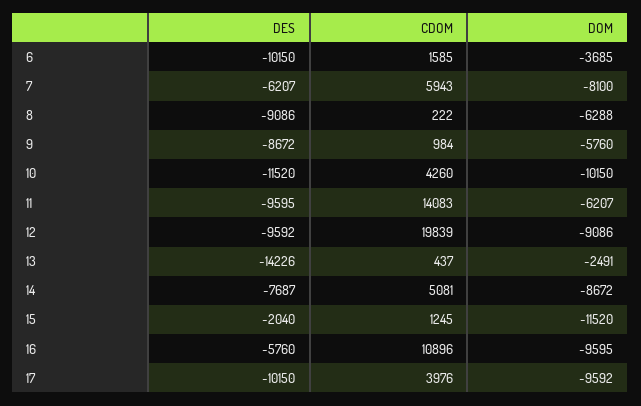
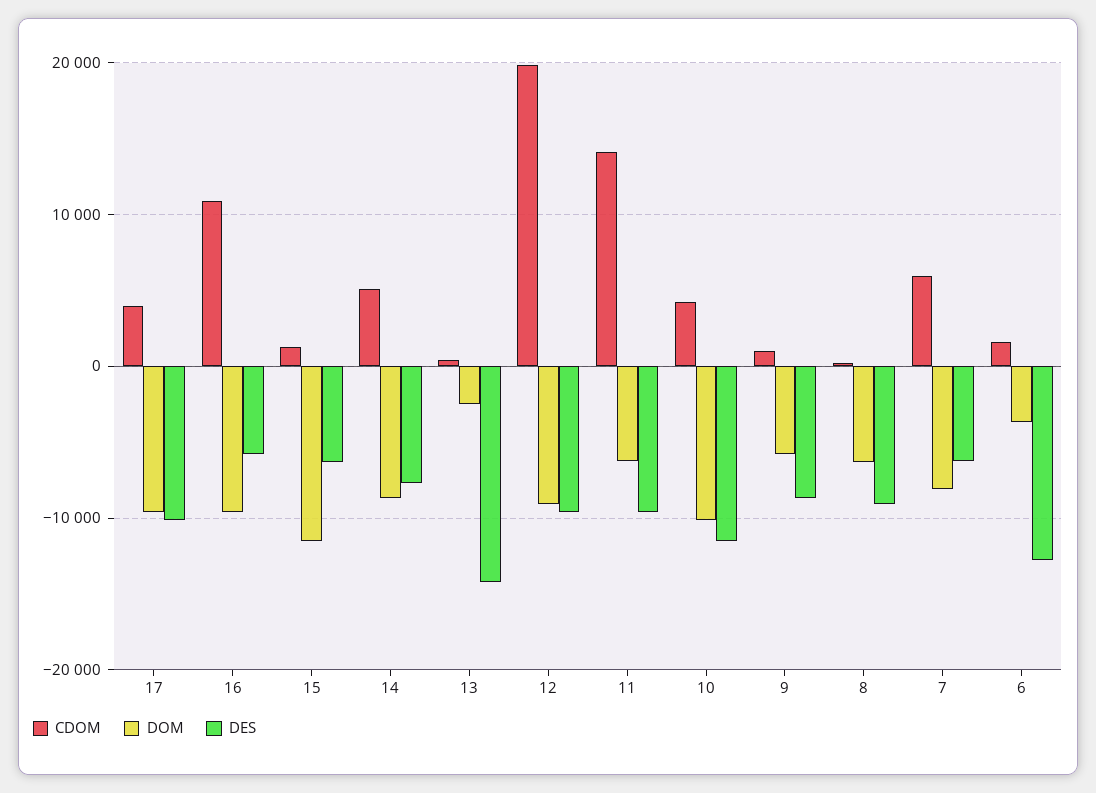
DES, 6: -10150 -> -13000
DES, 15: -2040 -> -6000

